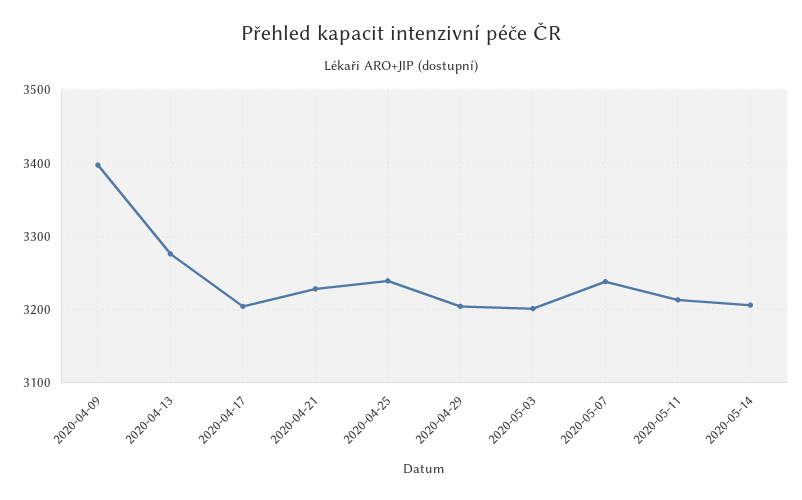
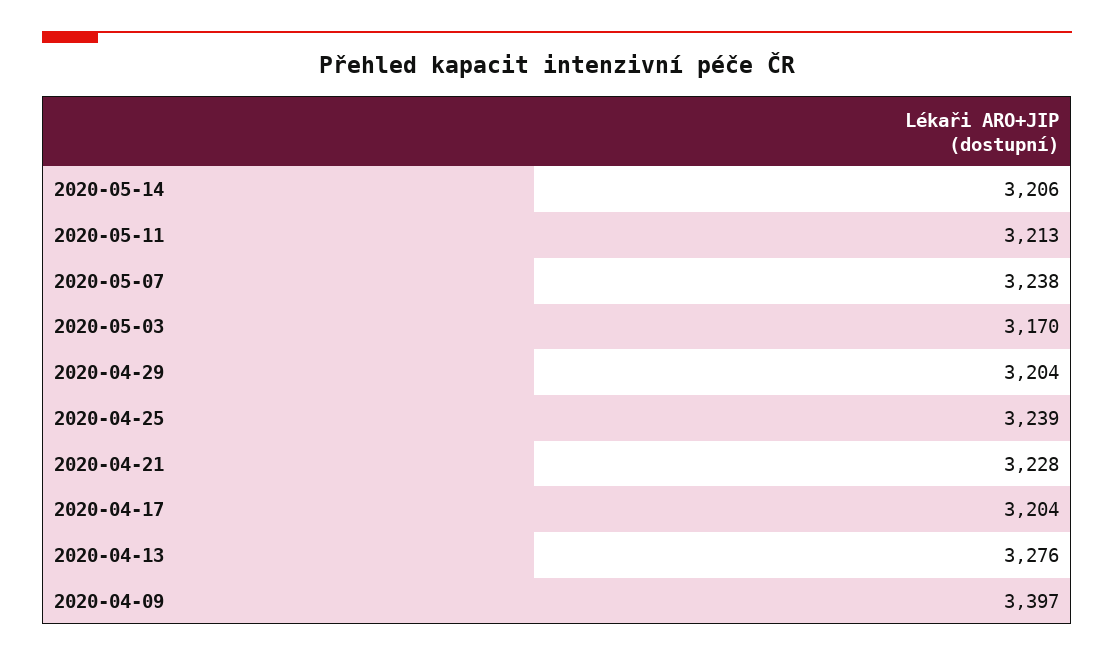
2020-05-03: 3200 -> 3170

